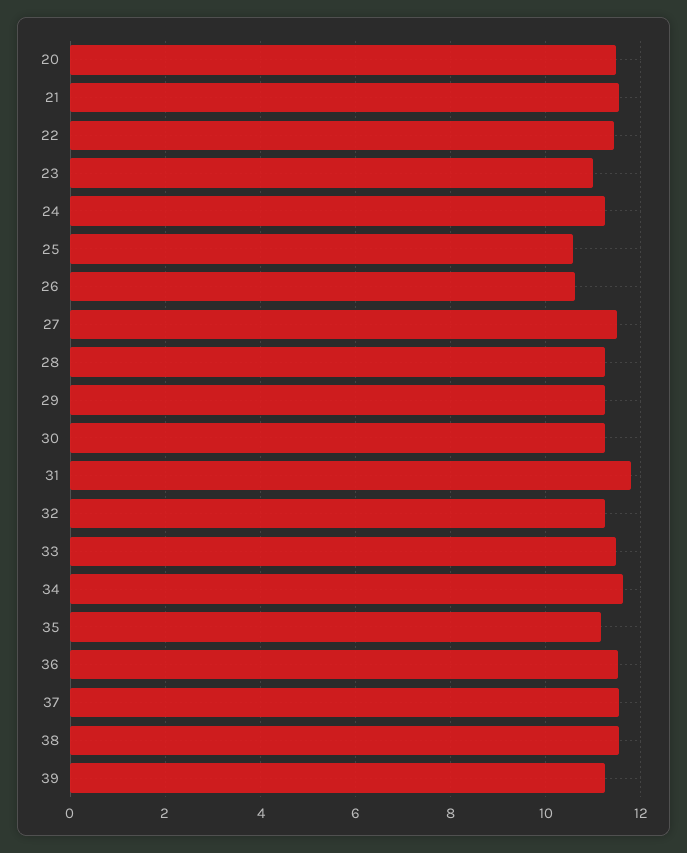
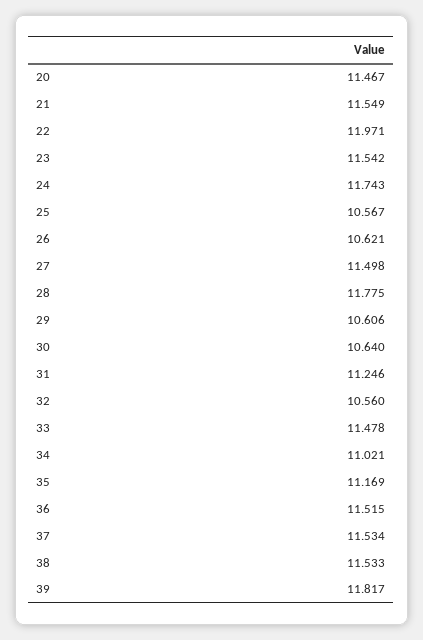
22: 11.4 -> 11.971
23: 11 -> 11.542
24: 11.2 -> 11.743
28: 11.2 -> 11.775
29: 11.2 -> 10.606
30: 11.2 -> 10.64
31: 11.8 -> 11.246
32: 11.2 -> 10.56
34: 11.6 -> 11.021
39: 11.2 -> 11.817

